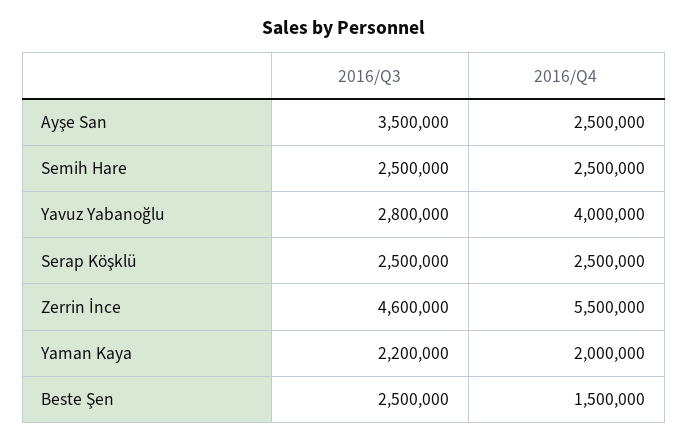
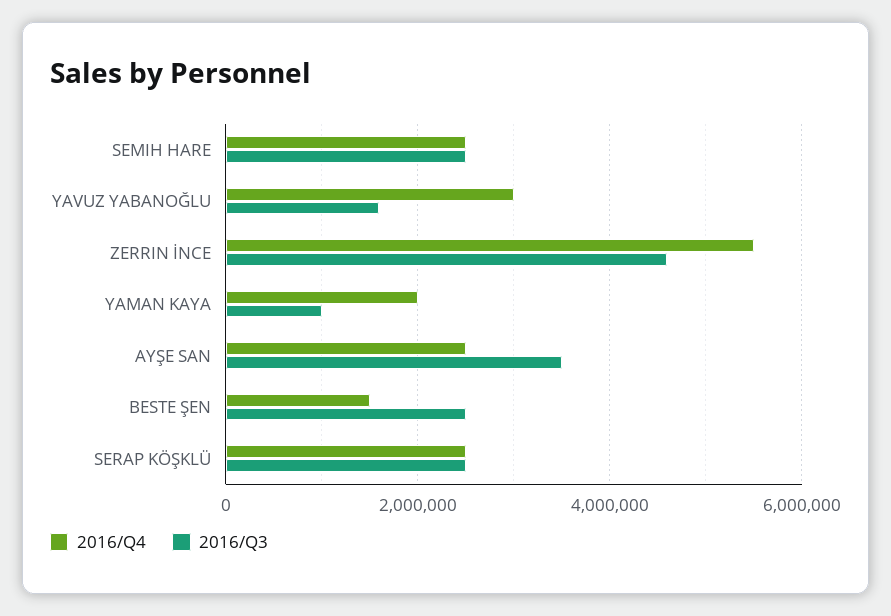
2016/Q3, Yavuz Yabanoğlu: 2800000 -> 1600000
2016/Q4, Yavuz Yabanoğlu: 4000000 -> 3000000
2016/Q3, Yaman Kaya: 2200000 -> 1000000

